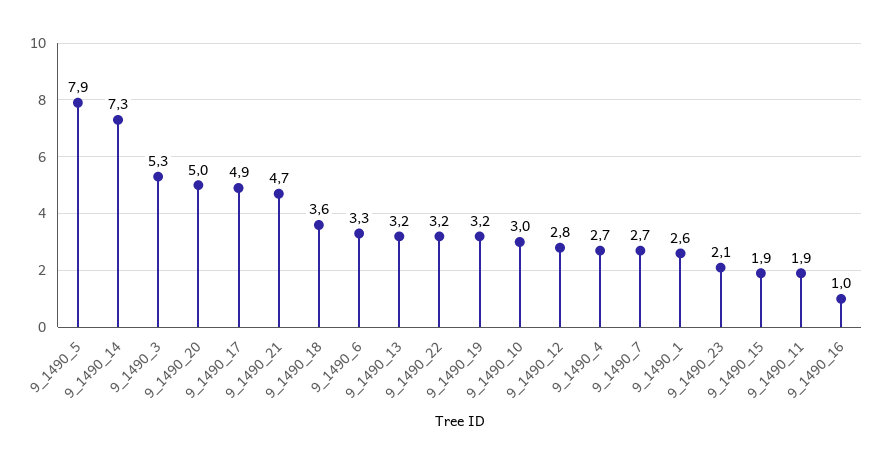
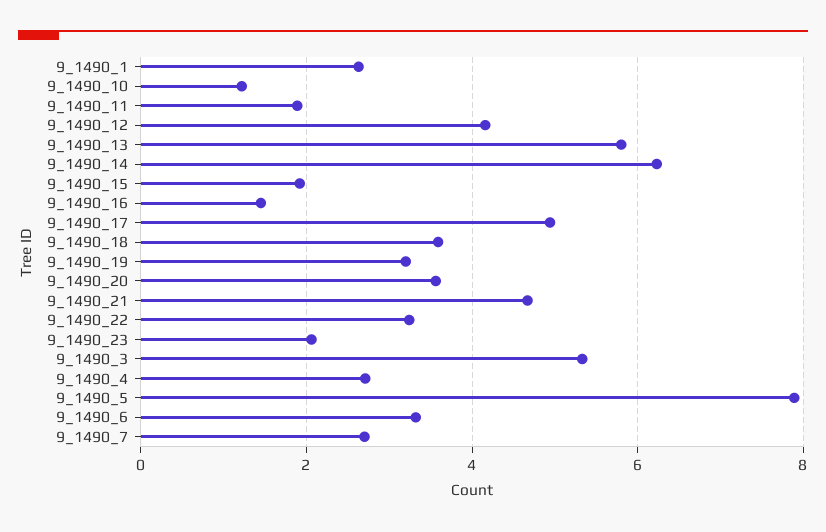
9_1490_14: 7.3 -> 6.2
9_1490_20: 5 -> 3.6
9_1490_13: 3.2 -> 5.8
9_1490_10: 3 -> 1.2
9_1490_12: 2.8 -> 4.2
9_1490_16: 1 -> 1.4

